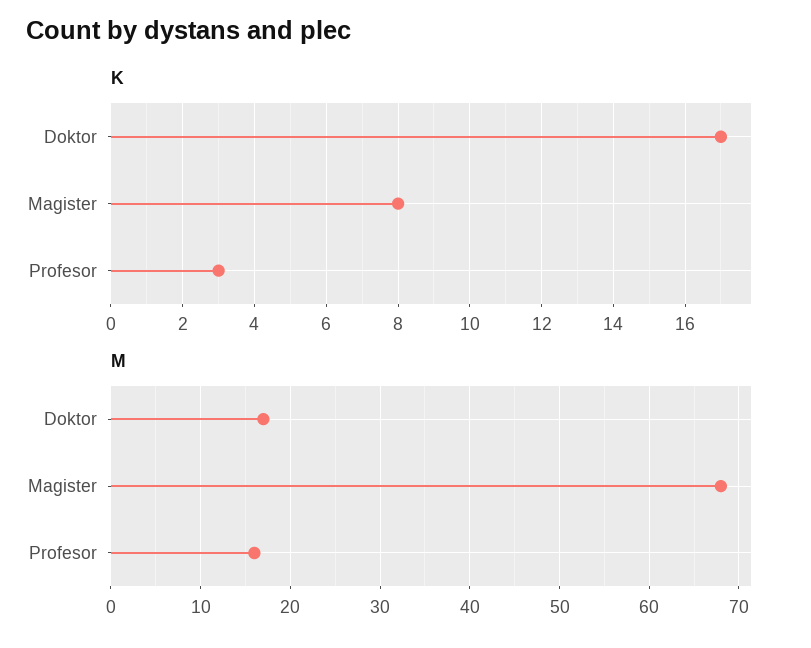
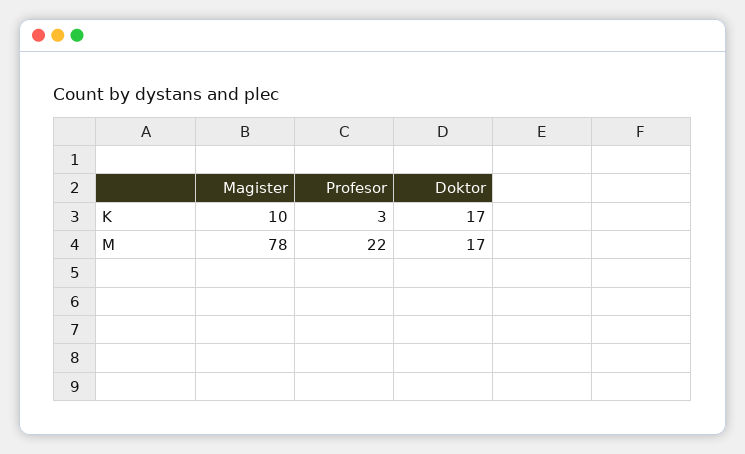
K, Magister: 8 -> 10
M, Magister: 68 -> 78
M, Profesor: 16 -> 22

